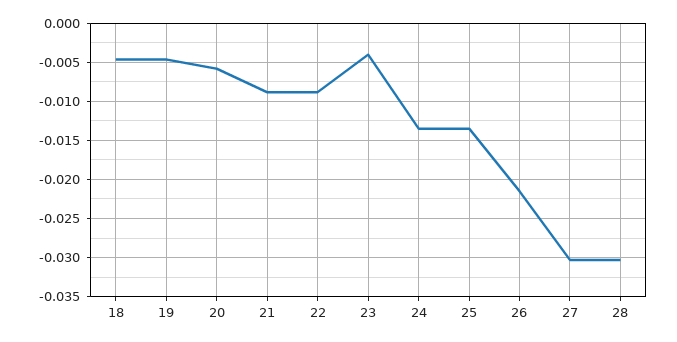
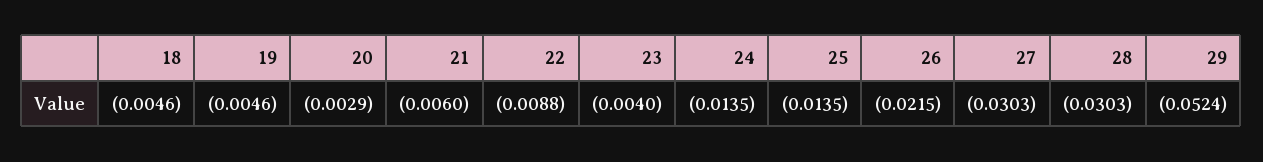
20: -0.006 -> -0.0029
21: -0.009 -> -0.006
29: none -> -0.0524

